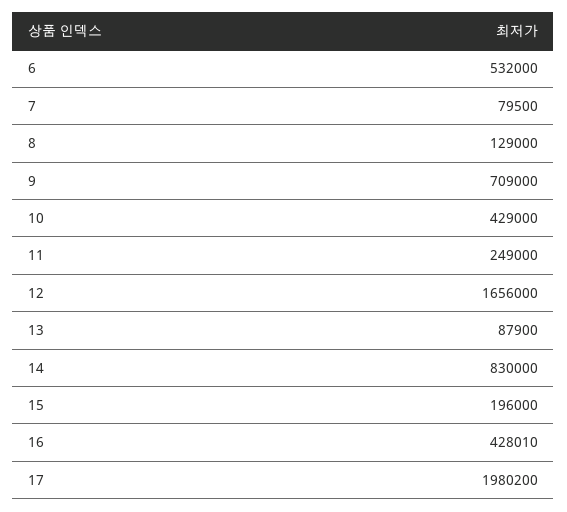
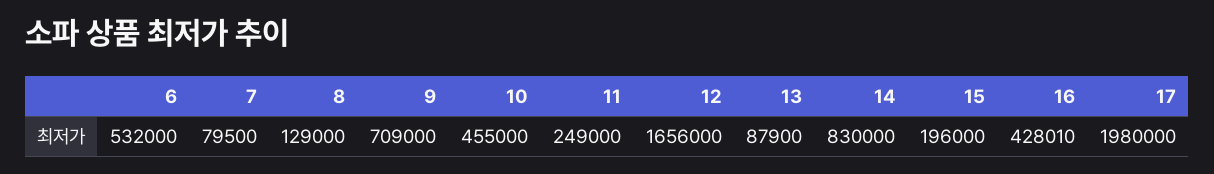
10: 429000 -> 455000
17: 1980200 -> 1980000

